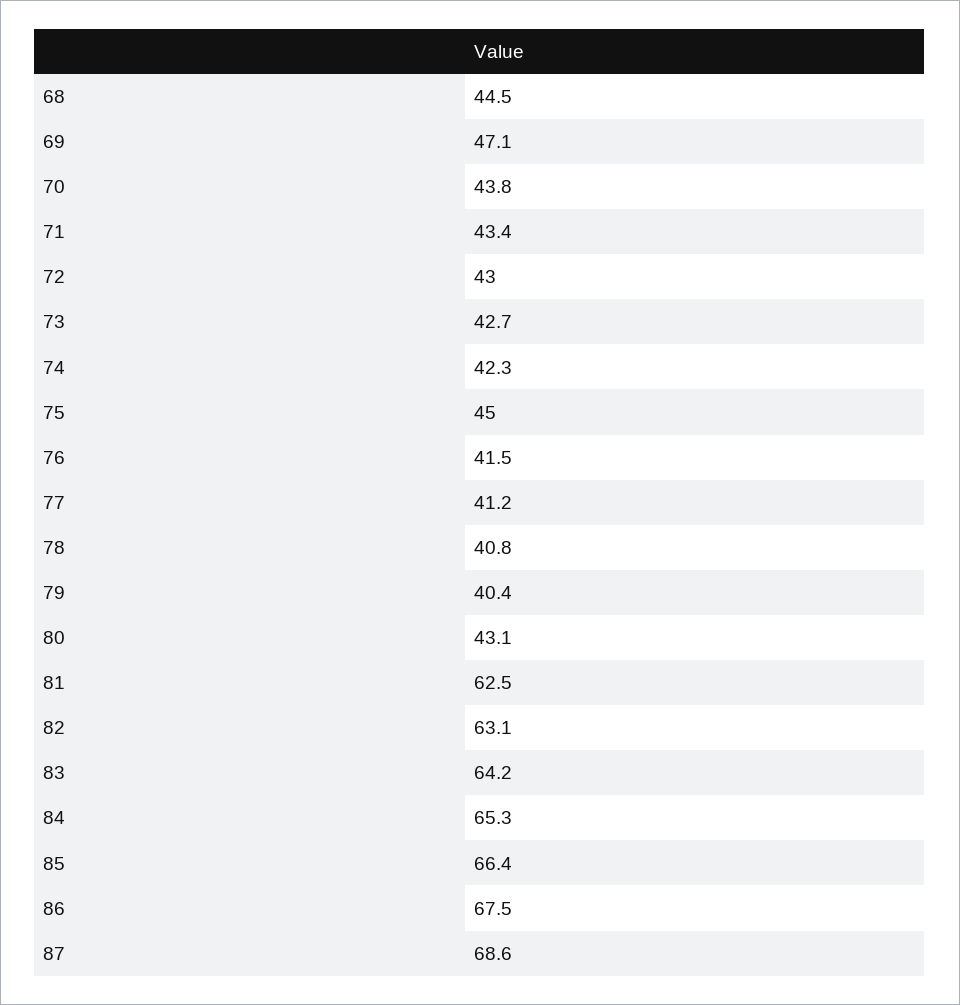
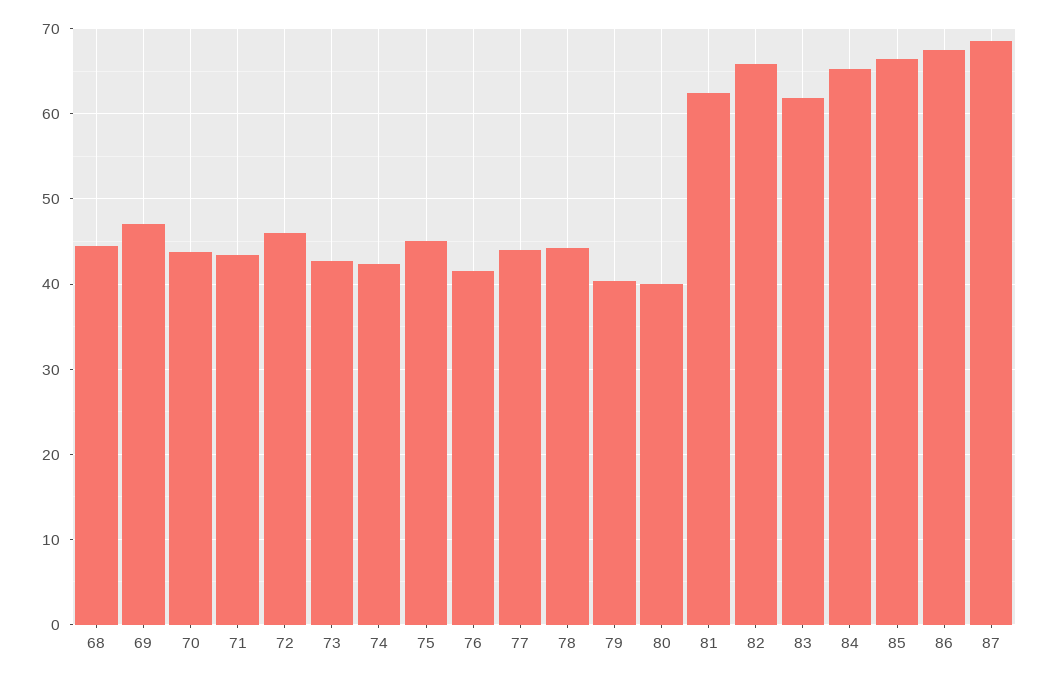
72: 43 -> 46
77: 41.2 -> 44
78: 40.8 -> 44
80: 43.1 -> 40
82: 63.1 -> 66
83: 64.2 -> 62

